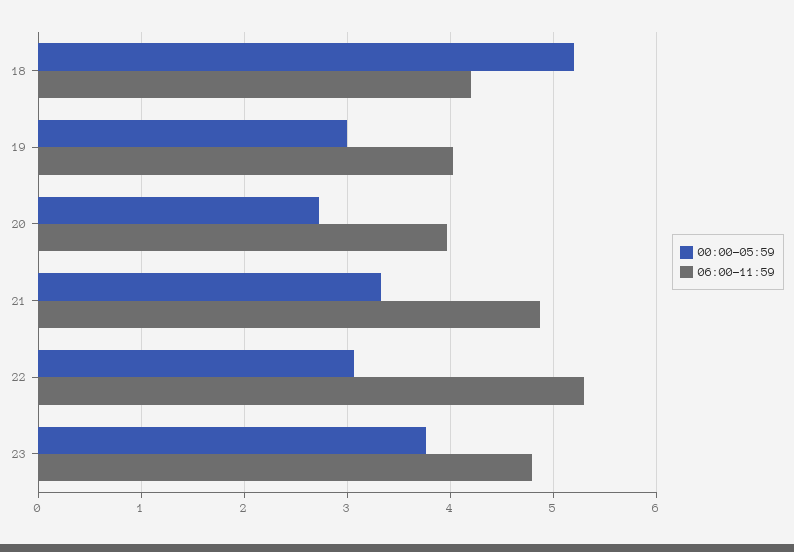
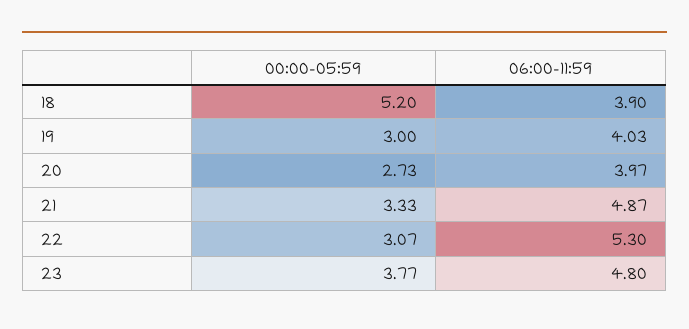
06:00-11:59, 18: 4.2 -> 3.9

